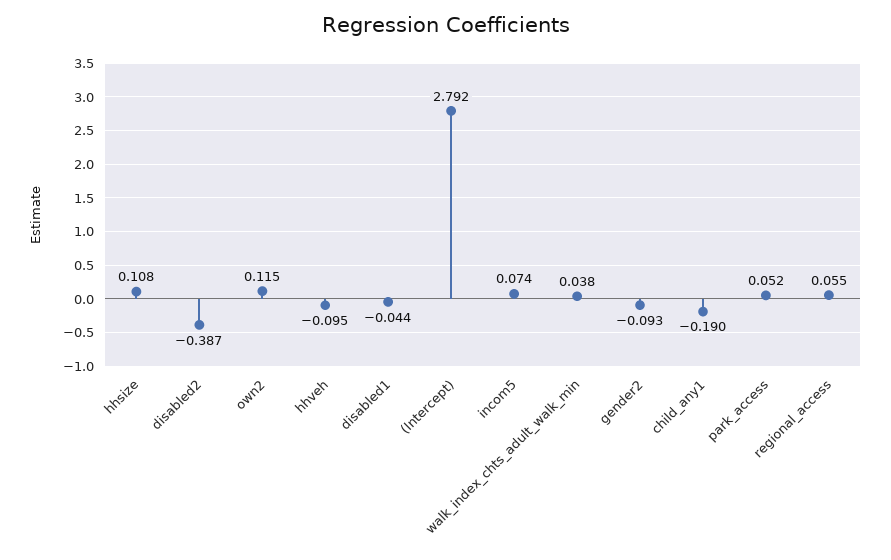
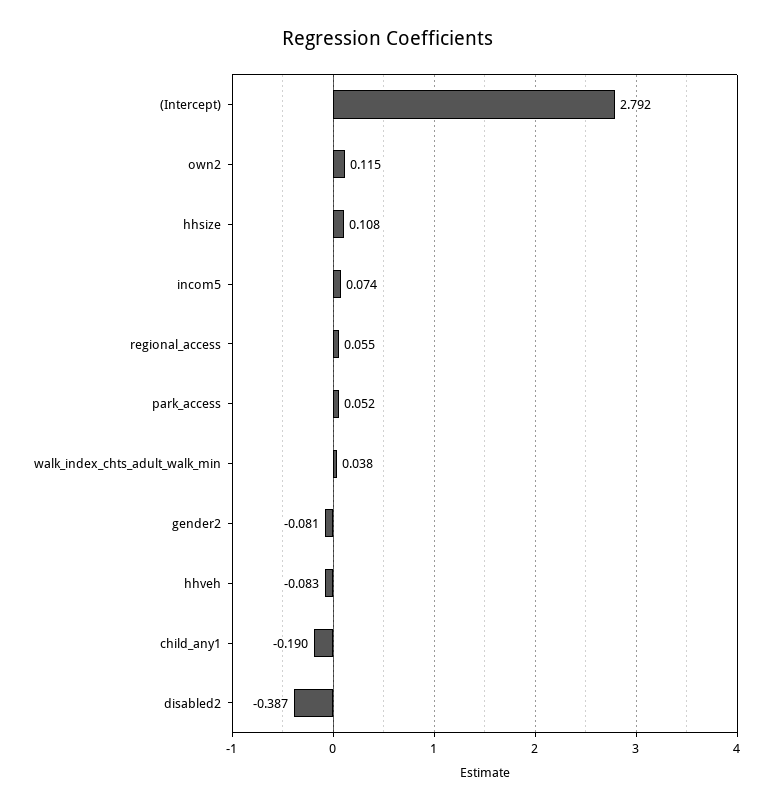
hhveh: -0.095 -> -0.083
disabled1: -0.044 -> none
gender2: -0.093 -> -0.081

